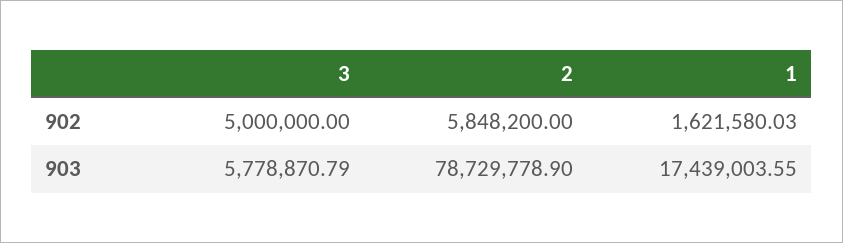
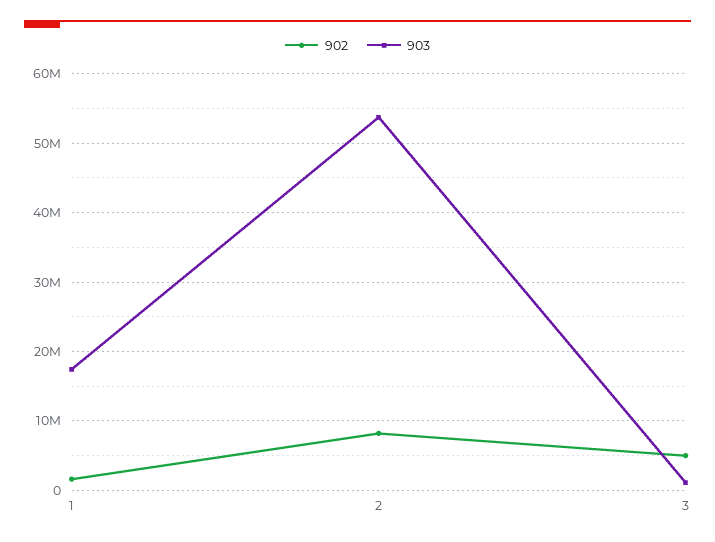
902, 2: 5848200 -> 8000000
903, 3: 5778870.79 -> 1000000
903, 2: 78729778.9 -> 54000000

